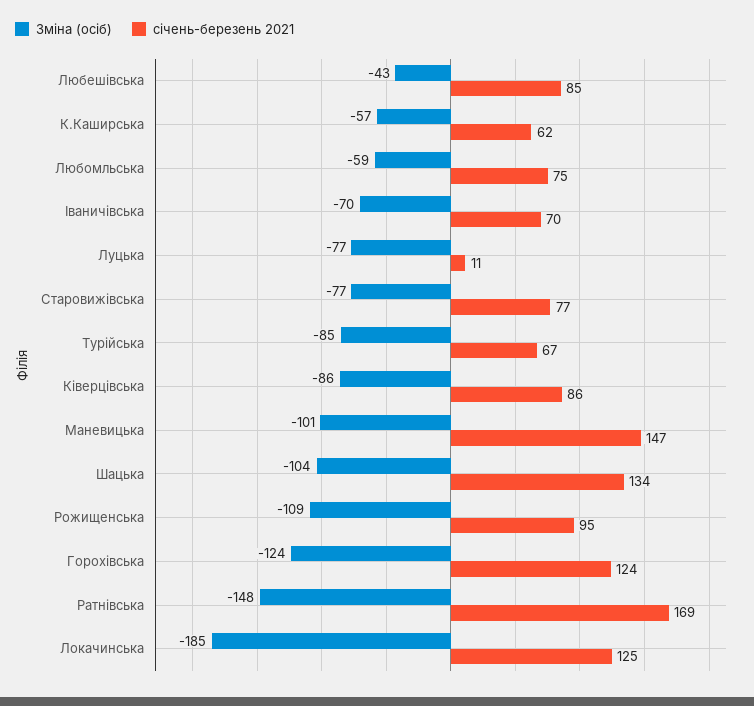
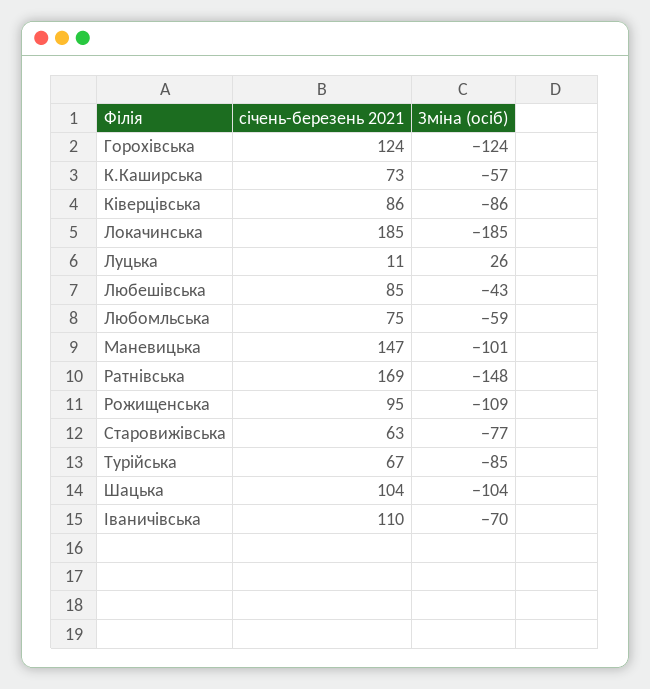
січень-березень 2021, К.Каширська: 62 -> 73
січень-березень 2021, Іваничівська: 70 -> 110
Зміна (осіб), Луцька: -77 -> 26
січень-березень 2021, Старовижівська: 77 -> 63
січень-березень 2021, Шацька: 134 -> 104
січень-березень 2021, Локачинська: 125 -> 185

